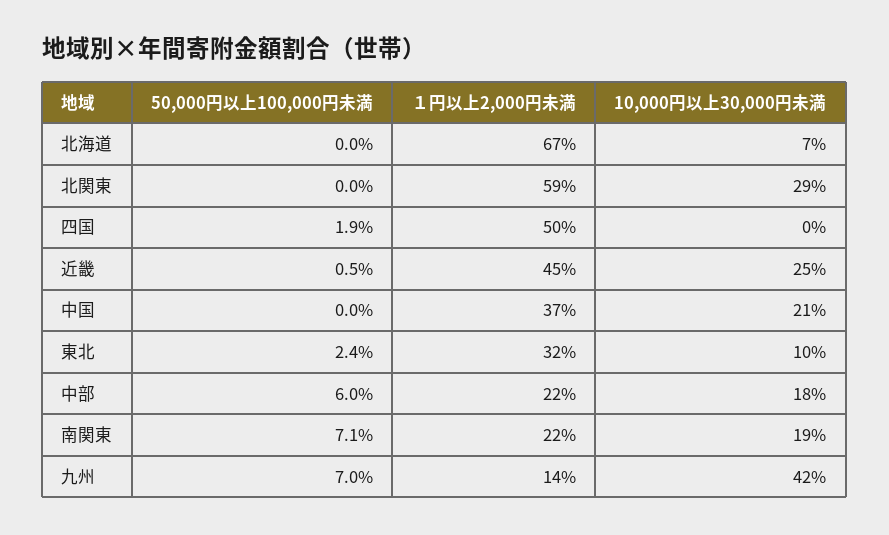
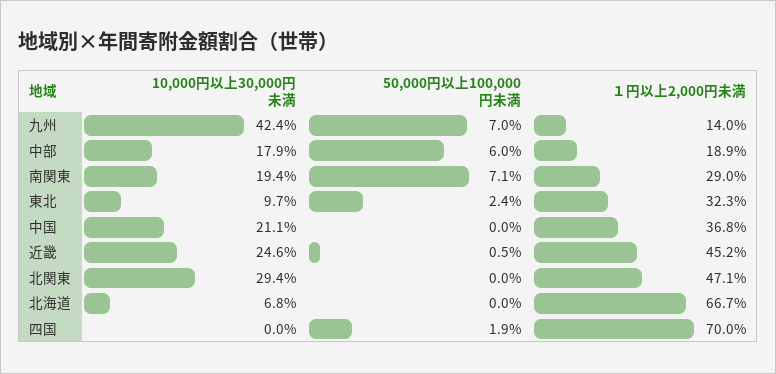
１円以上2,000円未満, 北関東: 59 -> 47.1
１円以上2,000円未満, 四国: 50 -> 70
１円以上2,000円未満, 中部: 22 -> 18.9
１円以上2,000円未満, 南関東: 22 -> 29

